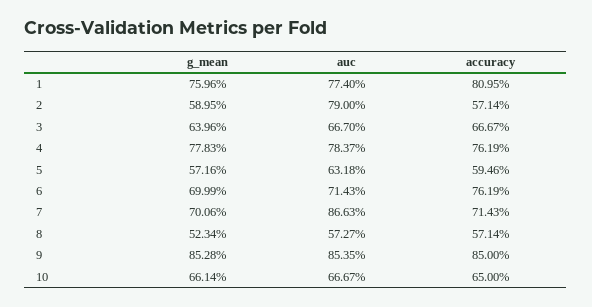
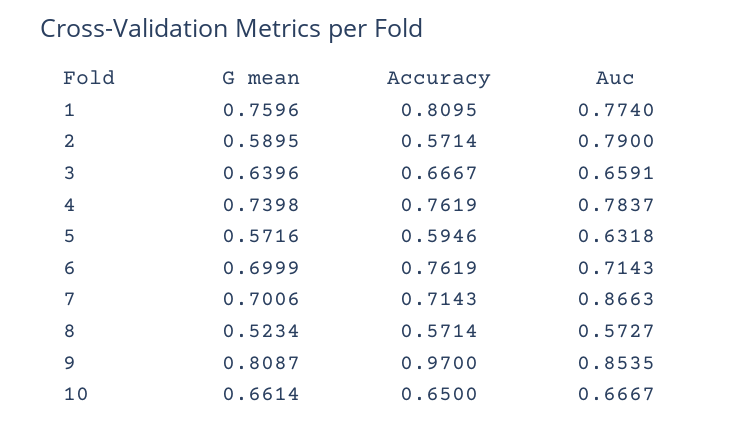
auc, 3: 0.667 -> 0.6591
g_mean, 4: 0.7783 -> 0.7398
g_mean, 9: 0.8528 -> 0.8087
accuracy, 9: 0.85 -> 0.97

